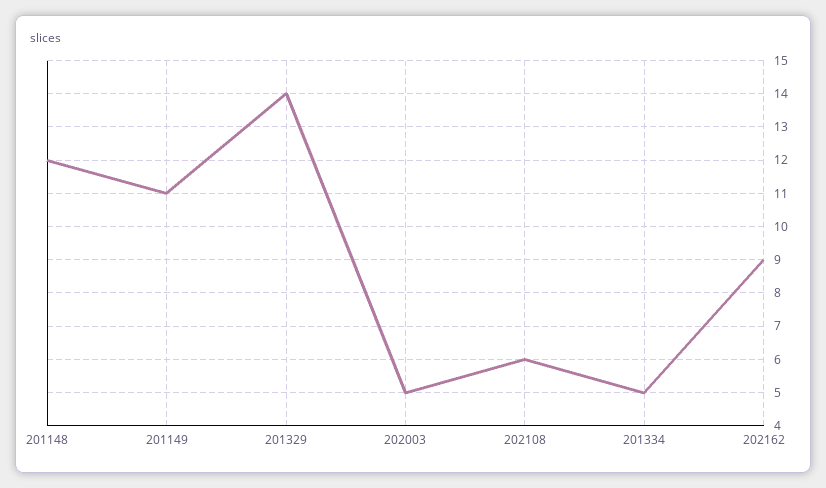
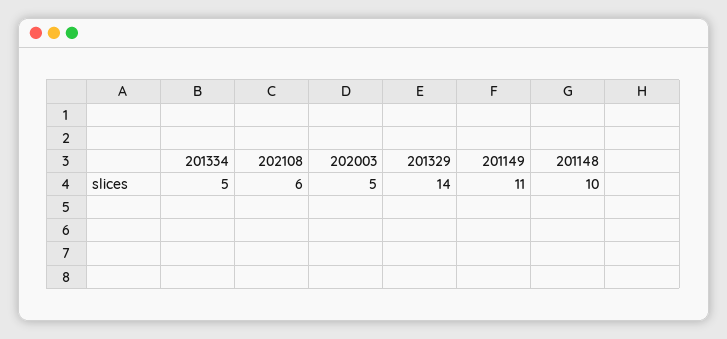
201148: 12 -> 10
202162: 9 -> none

